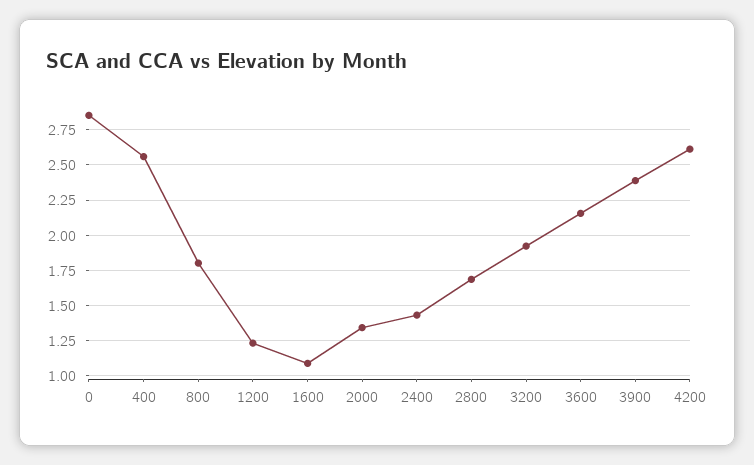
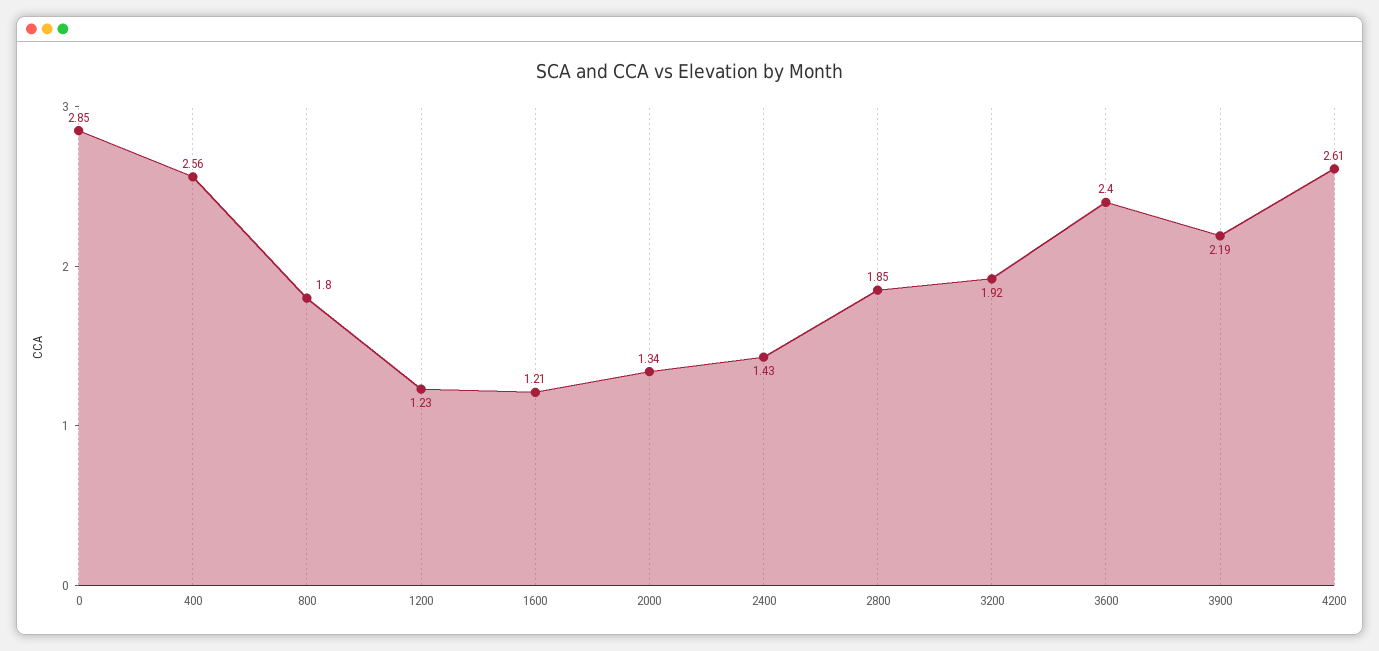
1600: 1.1 -> 1.21
2800: 1.7 -> 1.85
3600: 2.15 -> 2.4
3900: 2.4 -> 2.19

